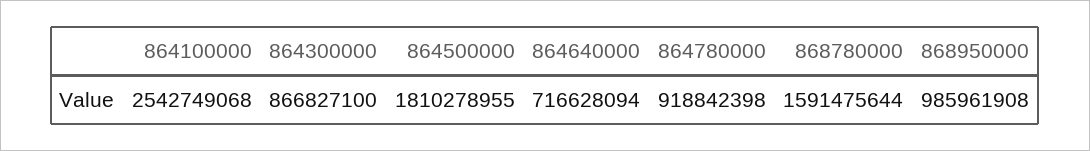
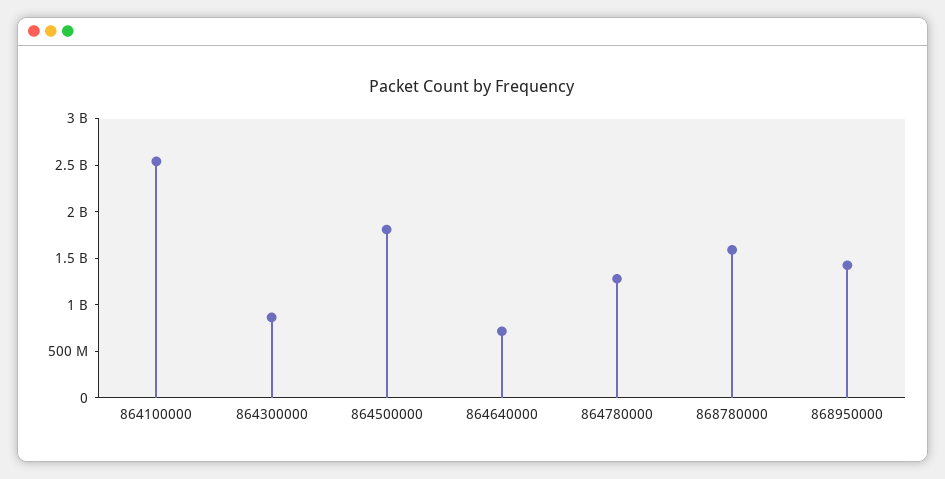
864780000: 918842398 -> 1300000000
868950000: 985961908 -> 1400000000

